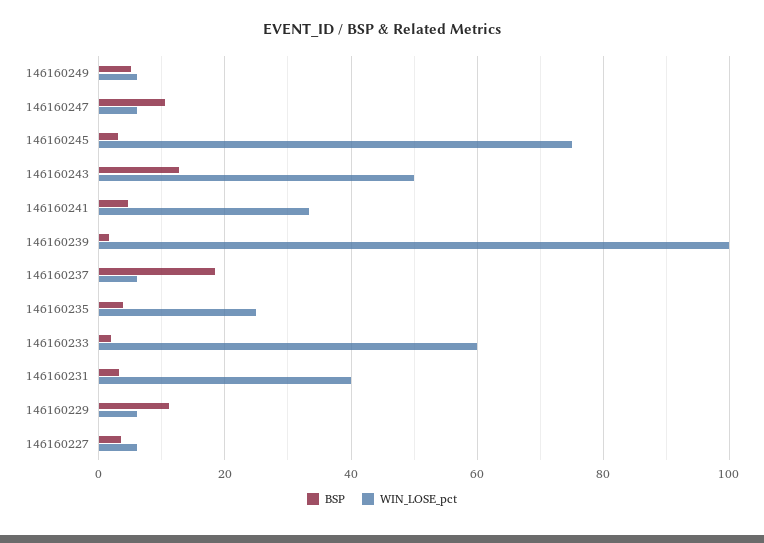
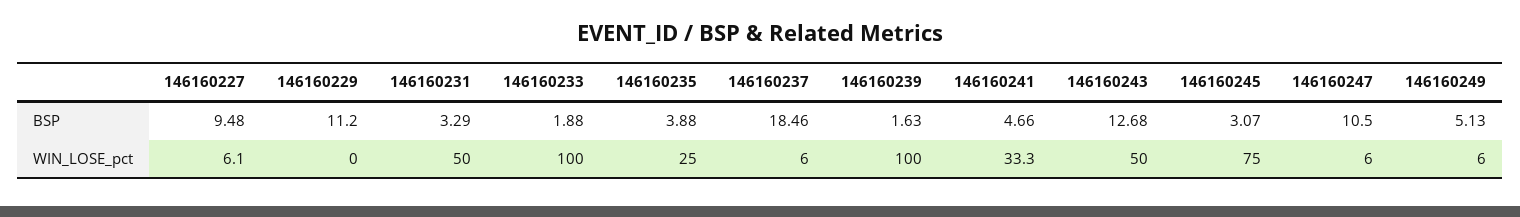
WIN_LOSE_pct, 146160233: 60 -> 100
WIN_LOSE_pct, 146160231: 40 -> 50
WIN_LOSE_pct, 146160229: 6 -> 0
BSP, 146160227: 4 -> 9.48

